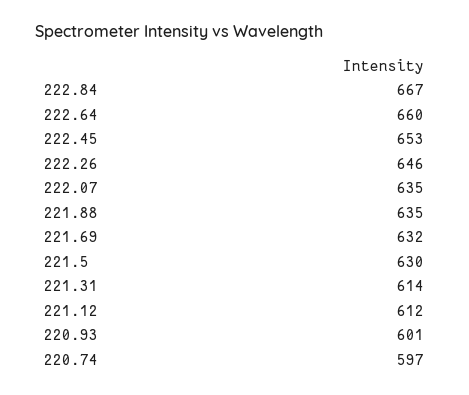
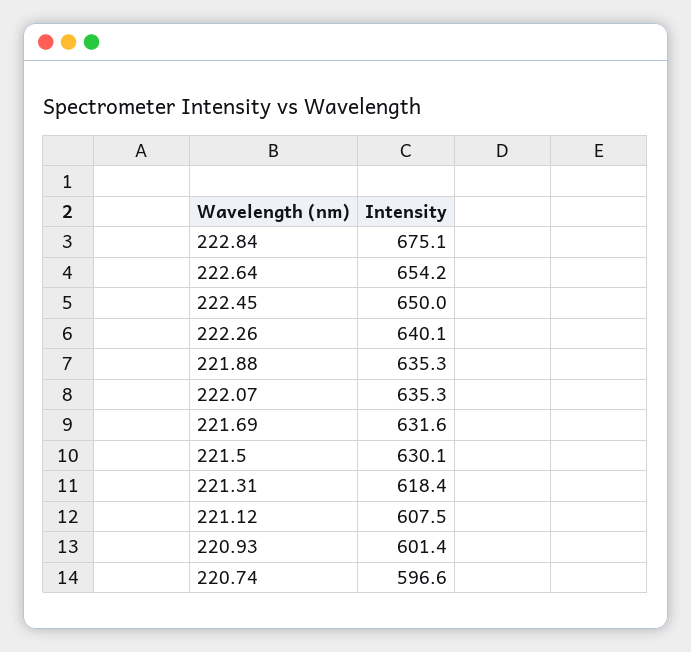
222.84: 667 -> 675.1
222.64: 660 -> 654.2
222.45: 653 -> 650
222.26: 646 -> 640.1
221.31: 614 -> 618.4
221.12: 612 -> 607.5

